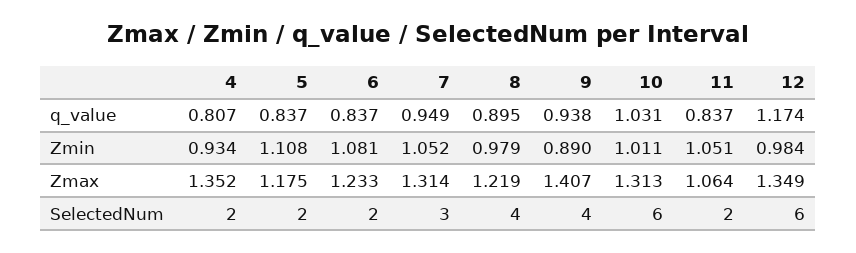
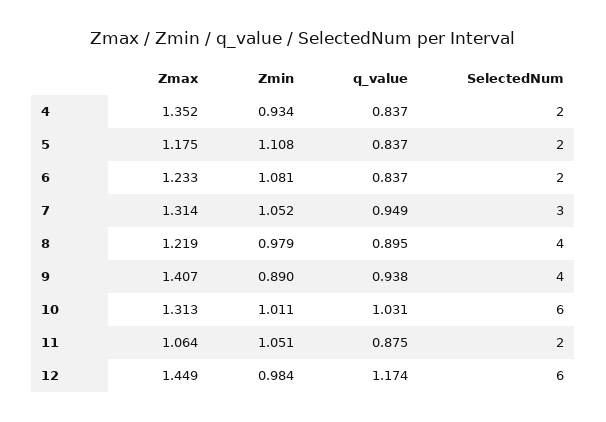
4, q_value: 0.807 -> 0.837
11, q_value: 0.837 -> 0.875
12, Zmax: 1.349 -> 1.449

